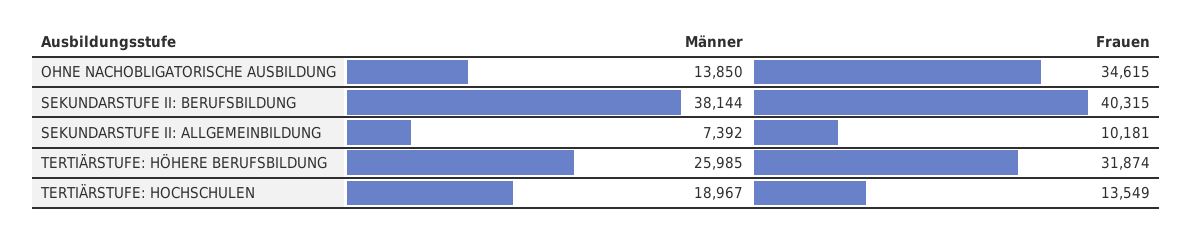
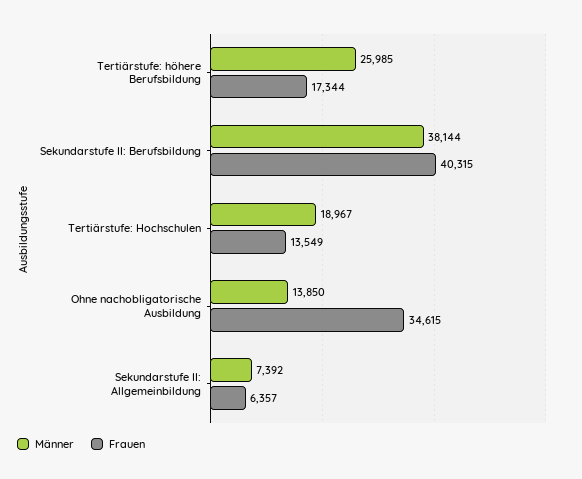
Frauen, SEKUNDARSTUFE II: ALLGEMEINBILDUNG: 10181 -> 6357
Frauen, TERTIÄRSTUFE: HÖHERE BERUFSBILDUNG: 31874 -> 17344

